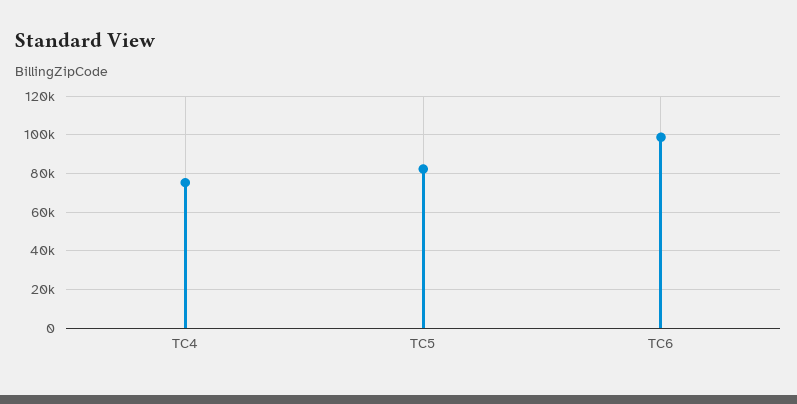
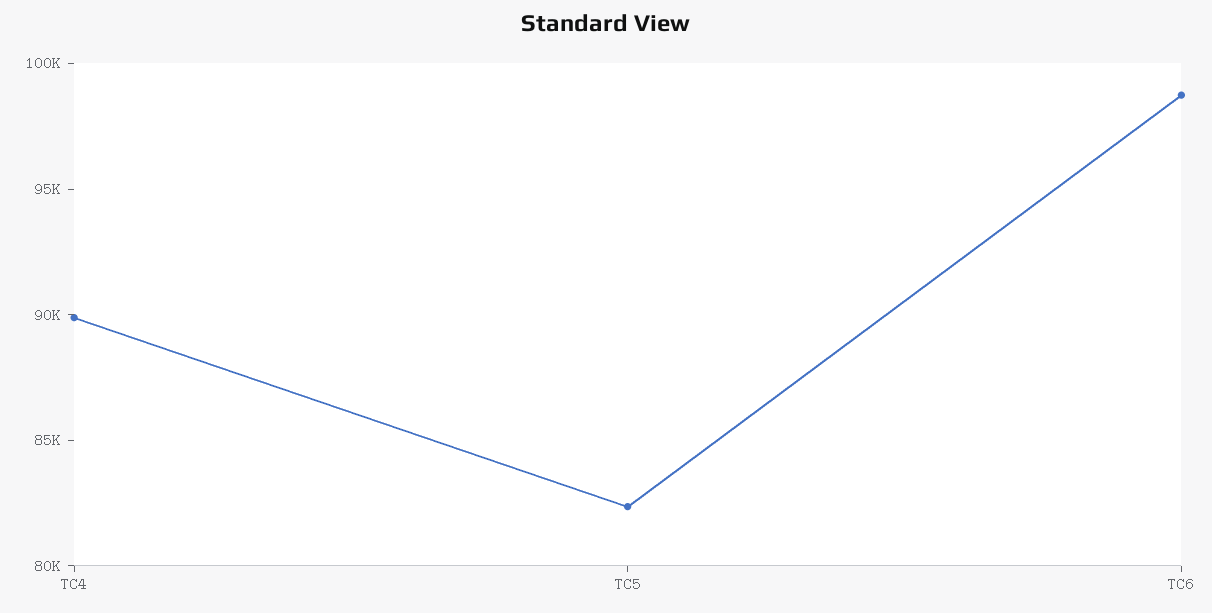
TC4: 75000 -> 90000

